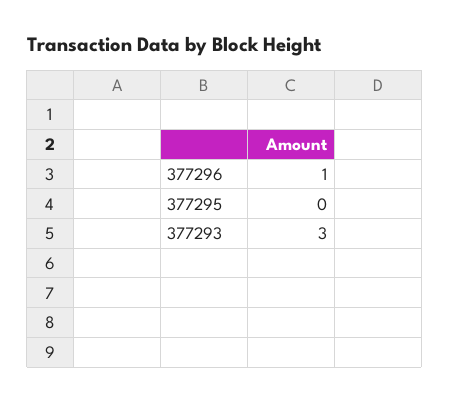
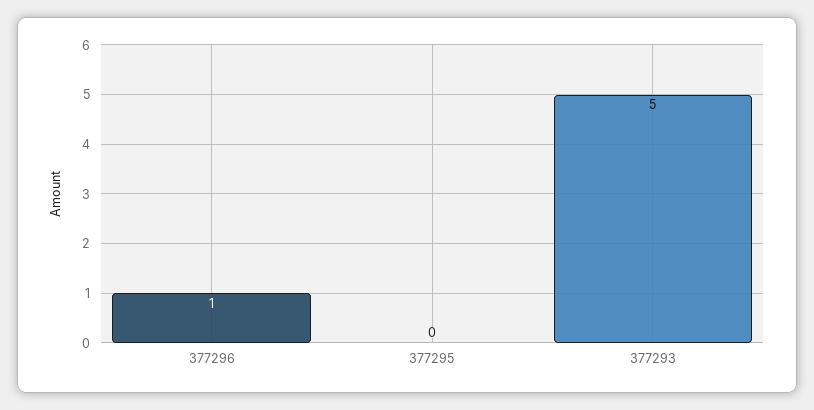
377293: 3 -> 5

